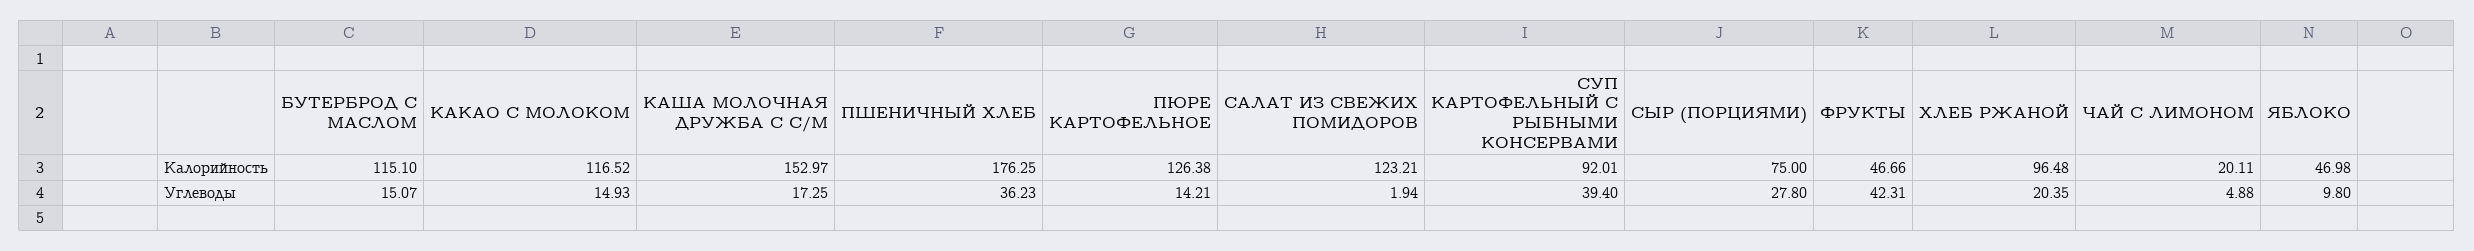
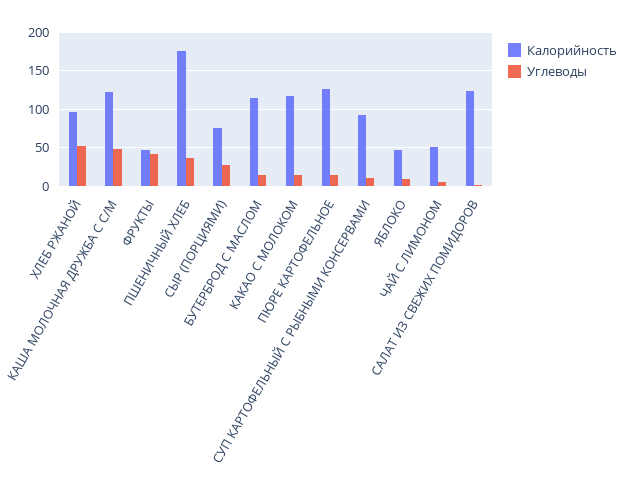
Калорийность, КАША МОЛОЧНАЯ ДРУЖБА С С/М: 152.97 -> 120
Калорийность, ЧАЙ С ЛИМОНОМ: 20.11 -> 50
Углеводы, КАША МОЛОЧНАЯ ДРУЖБА С С/М: 17.25 -> 50
Углеводы, СУП КАРТОФЕЛЬНЫЙ С РЫБНЫМИ КОНСЕРВАМИ: 39.4 -> 10
Углеводы, ХЛЕБ РЖАНОЙ: 20.35 -> 50

